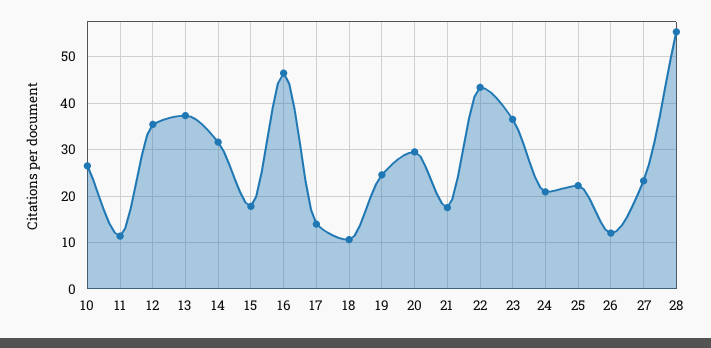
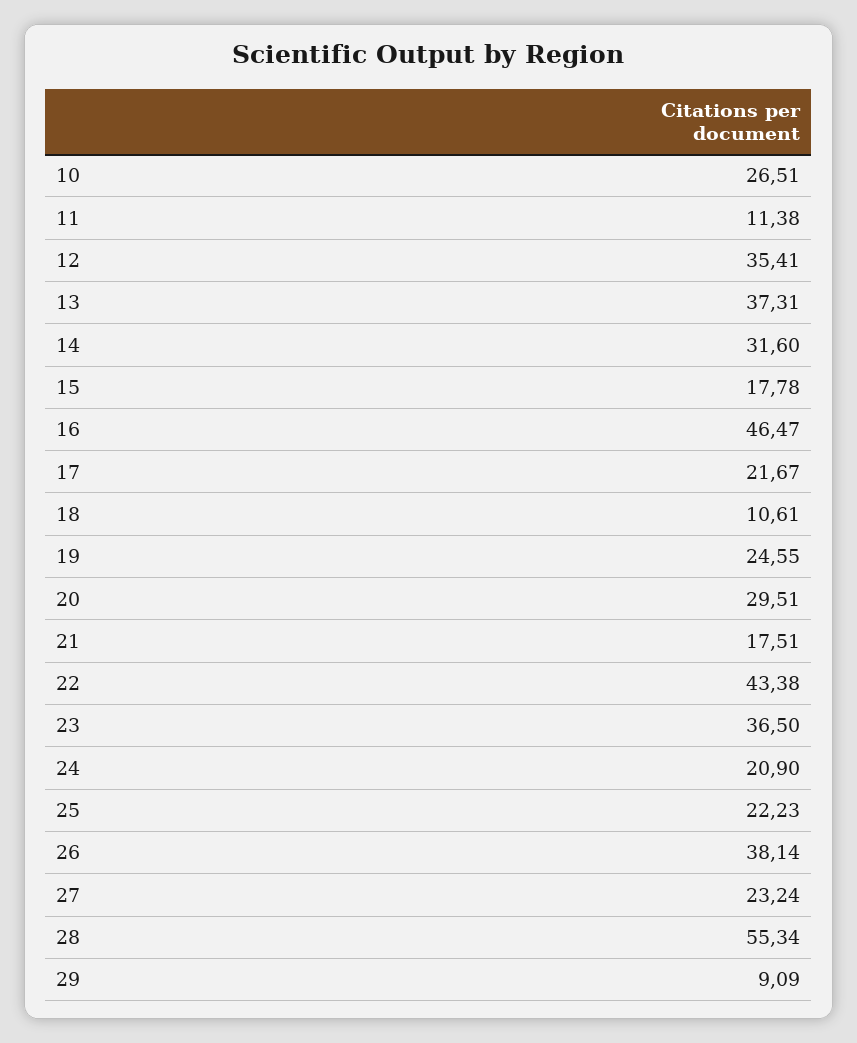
17: 14 -> 21.67
26: 12 -> 38.14
29: none -> 9.09

